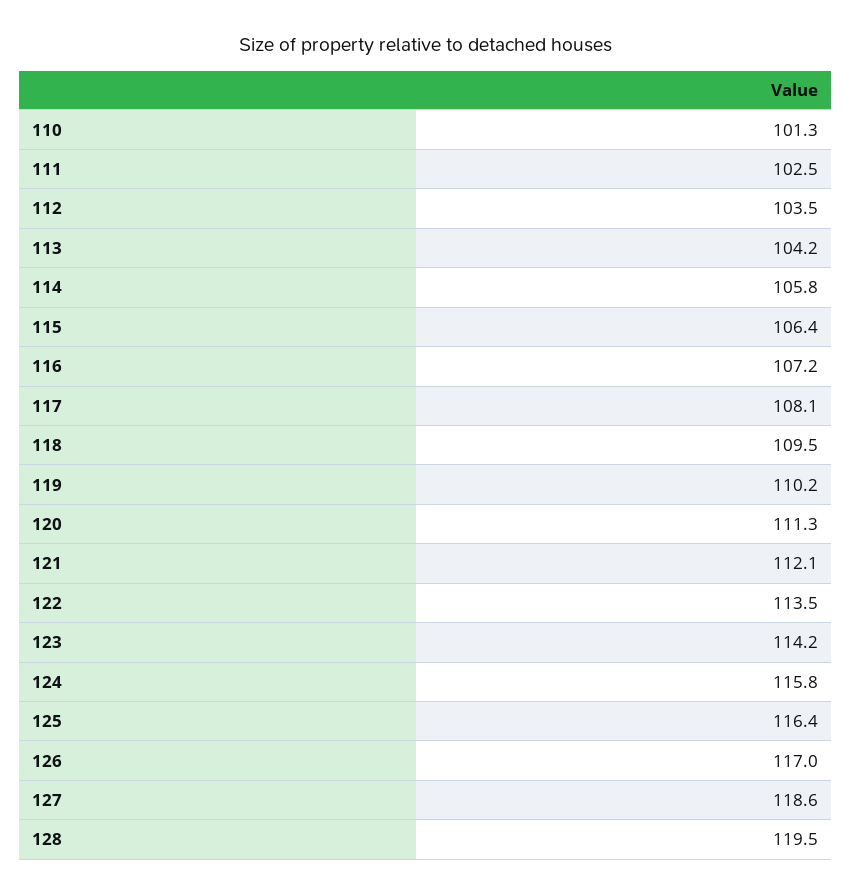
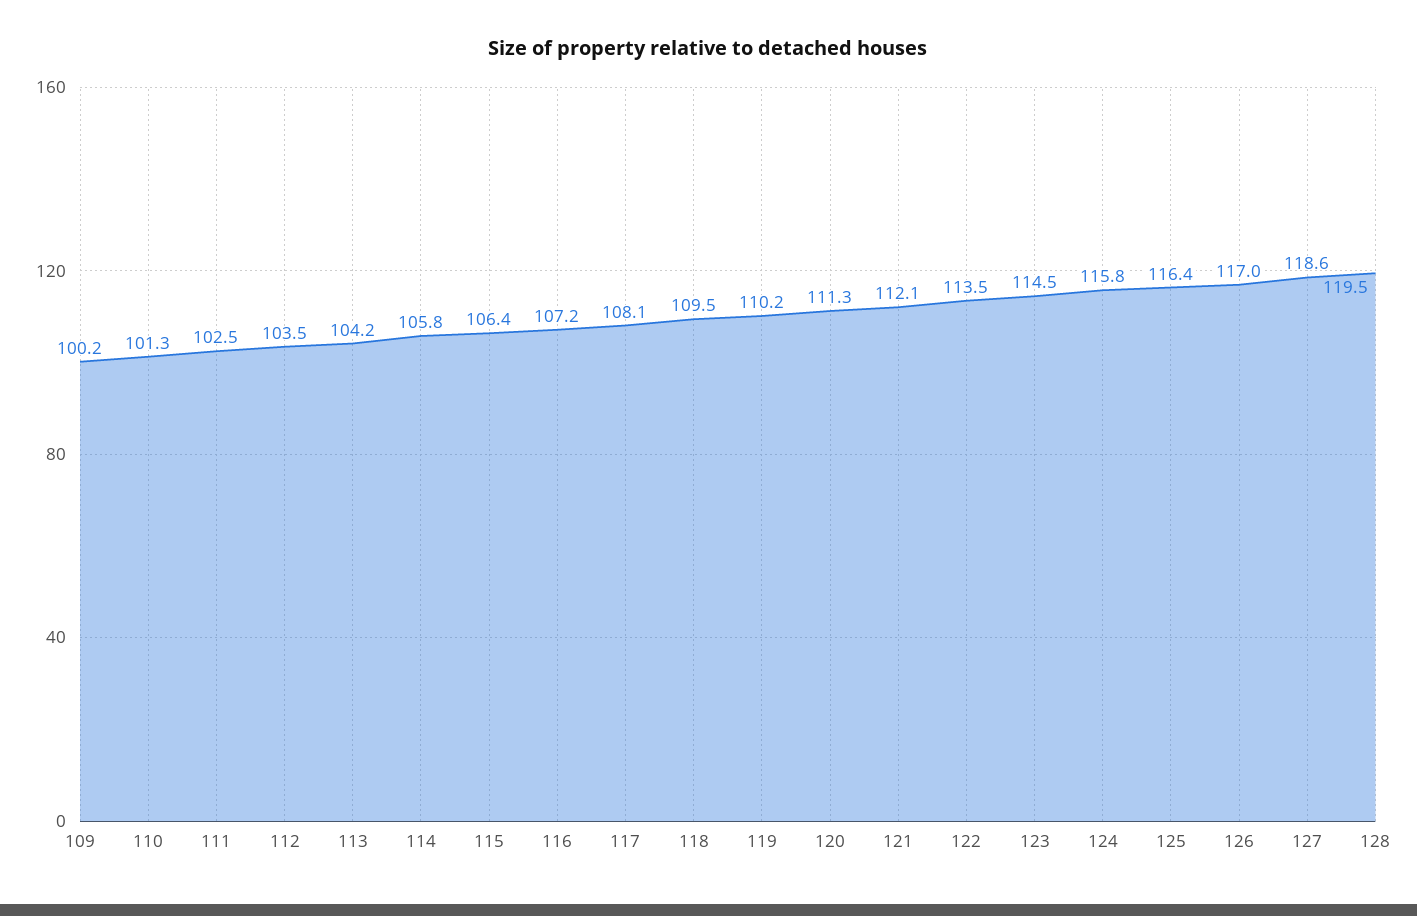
123: 114.2 -> 114.5
109: none -> 100.2

